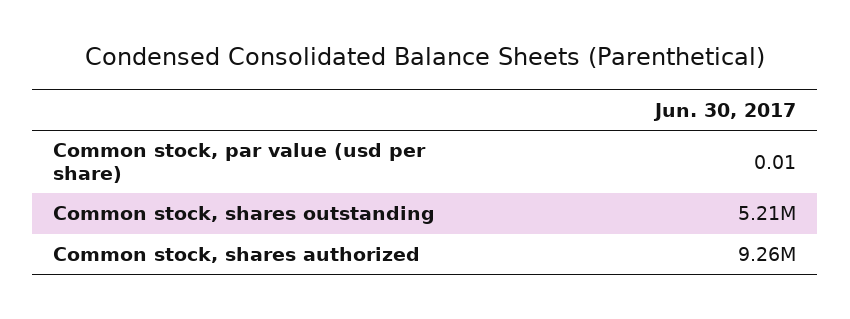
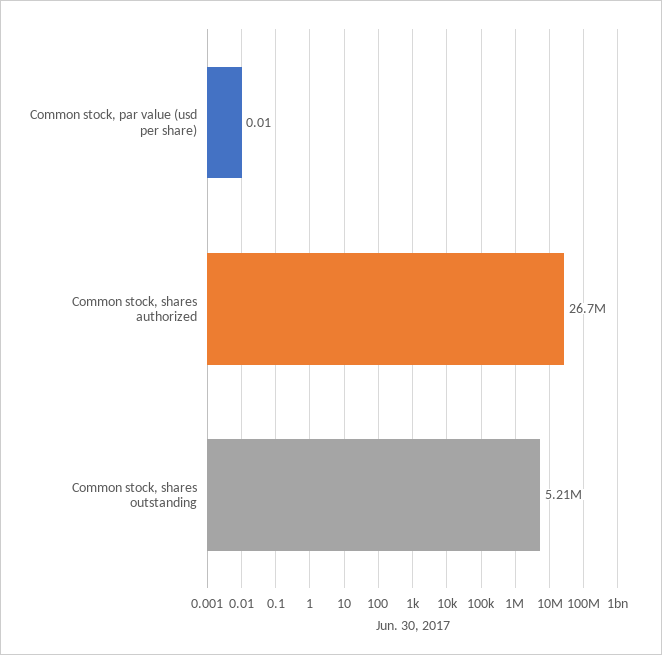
Common stock, shares authorized: 9260000 -> 26700000

